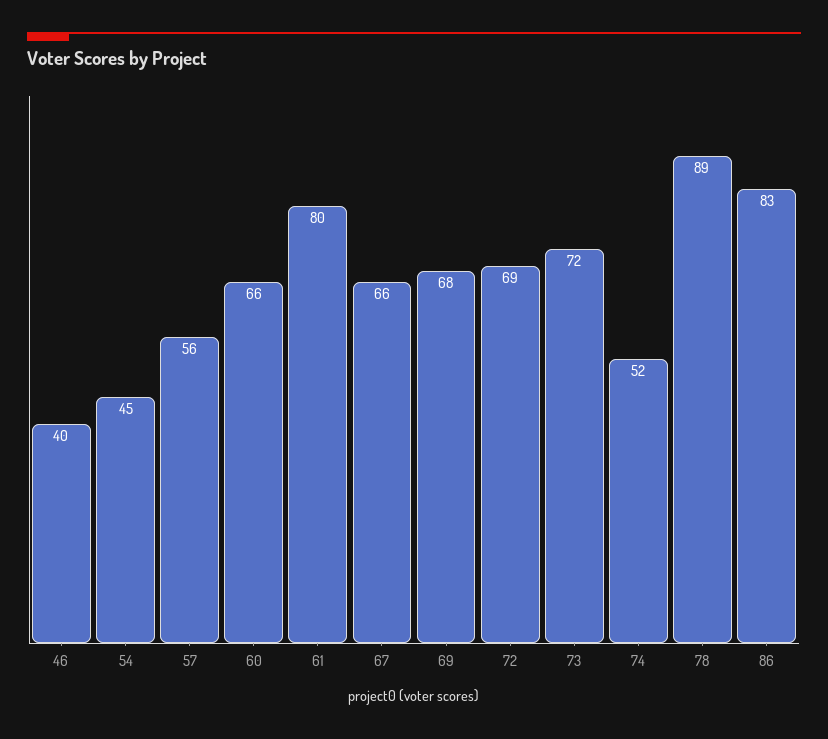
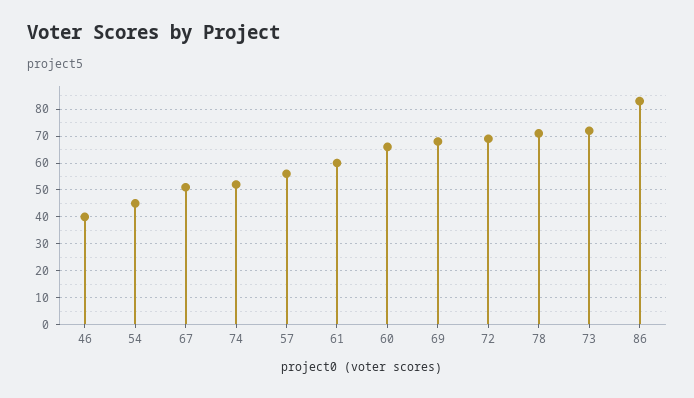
61: 80 -> 60
67: 66 -> 50
78: 89 -> 70

